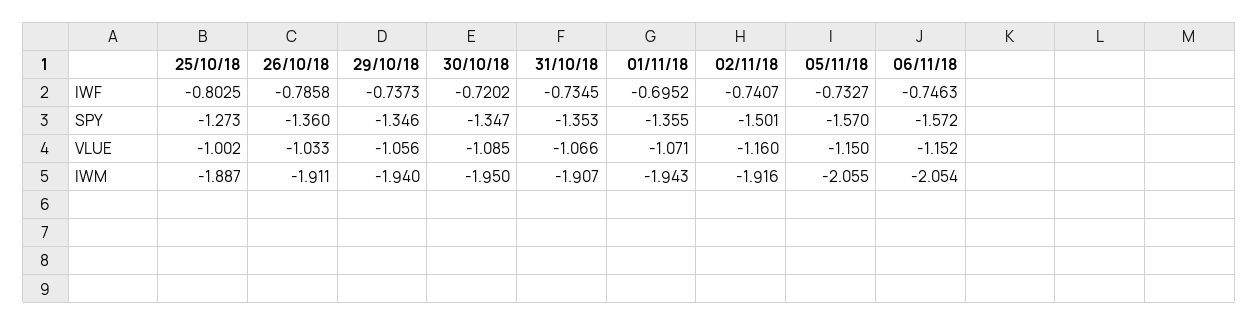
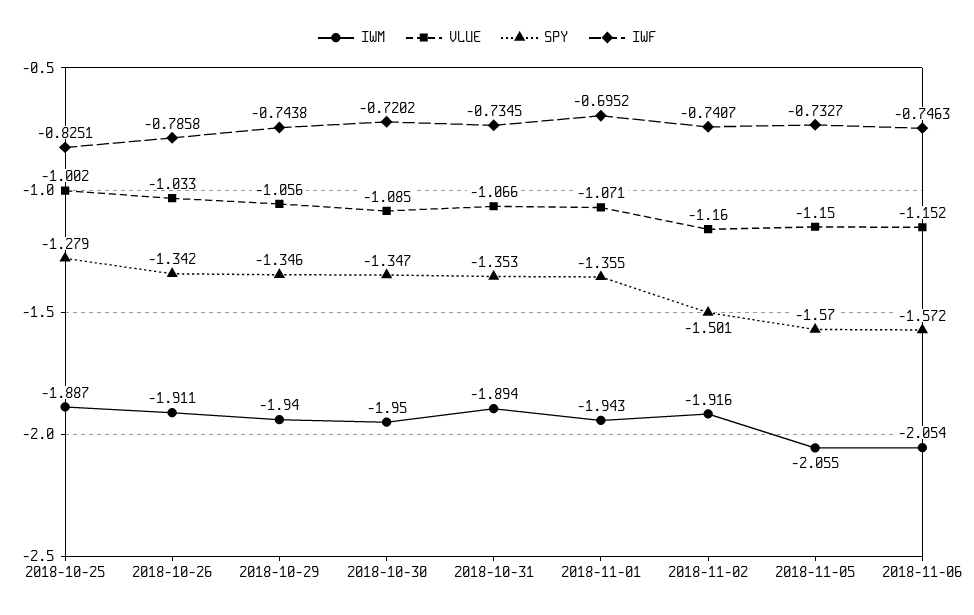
IWF, 25/10/18: -0.8025 -> -0.8251
IWF, 29/10/18: -0.7373 -> -0.7438
SPY, 25/10/18: -1.273 -> -1.279
SPY, 26/10/18: -1.36 -> -1.342
IWM, 31/10/18: -1.907 -> -1.894

